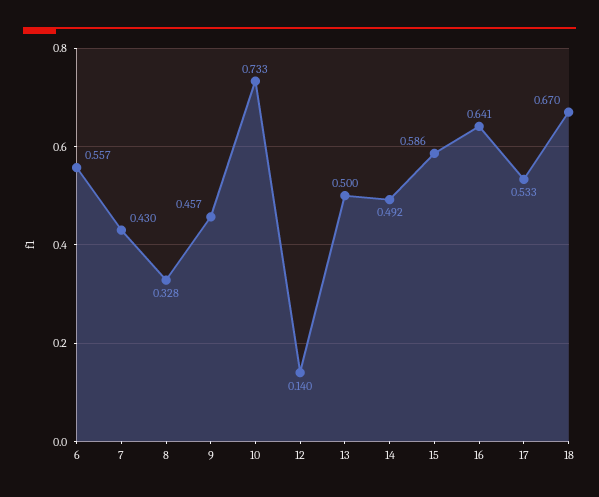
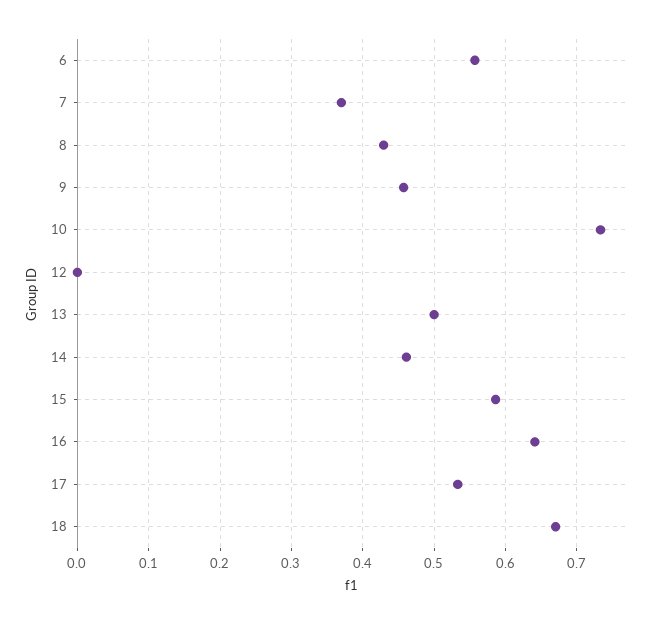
7: 0.43 -> 0.37
8: 0.328 -> 0.43
12: 0.14 -> 0
14: 0.492 -> 0.46

